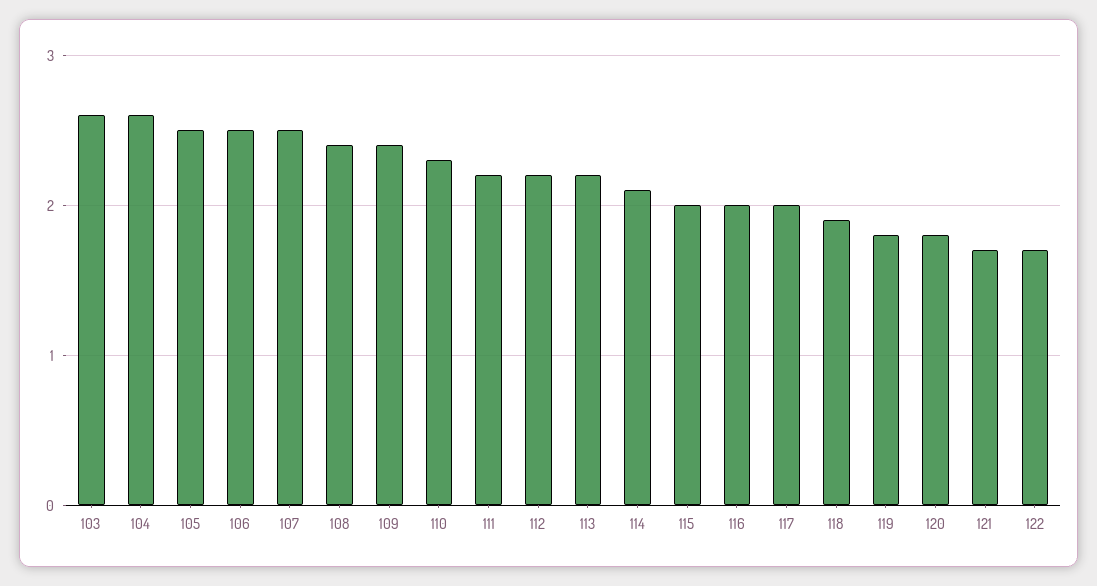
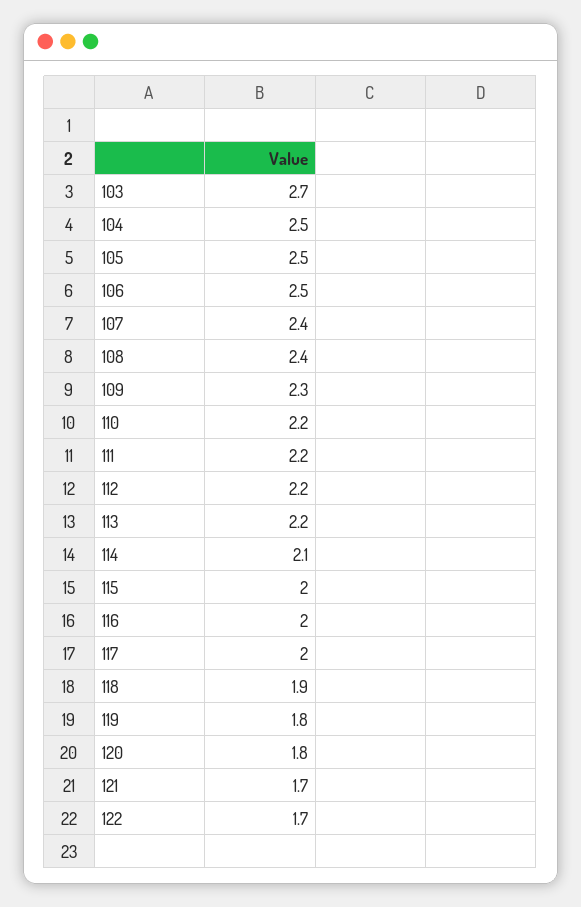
103: 2.6 -> 2.7
104: 2.6 -> 2.5
107: 2.5 -> 2.4
109: 2.4 -> 2.3
110: 2.3 -> 2.2

